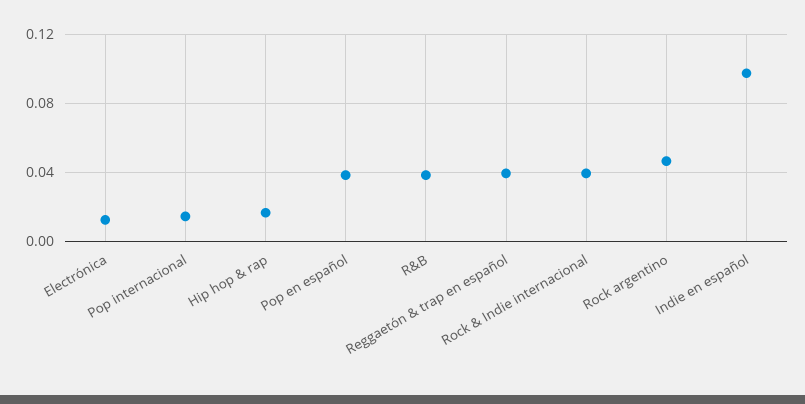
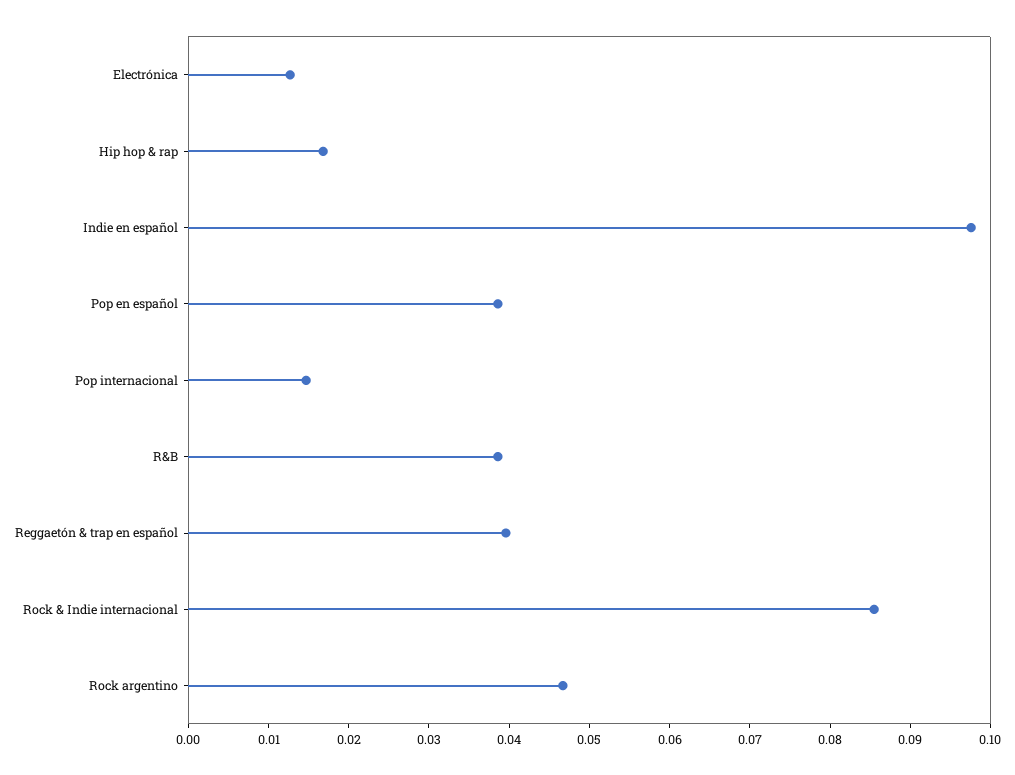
Rock & Indie internacional: 0.04 -> 0.086

